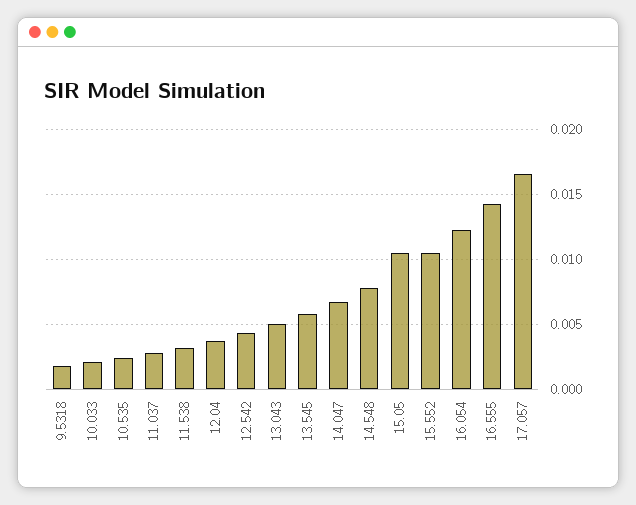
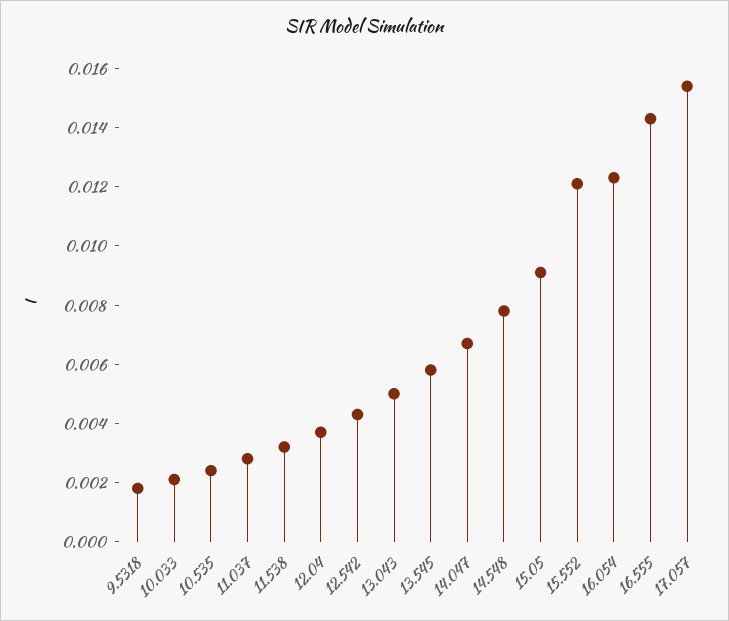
15.05: 0.0105 -> 0.009
15.552: 0.0105 -> 0.012
17.057: 0.0165 -> 0.0155

